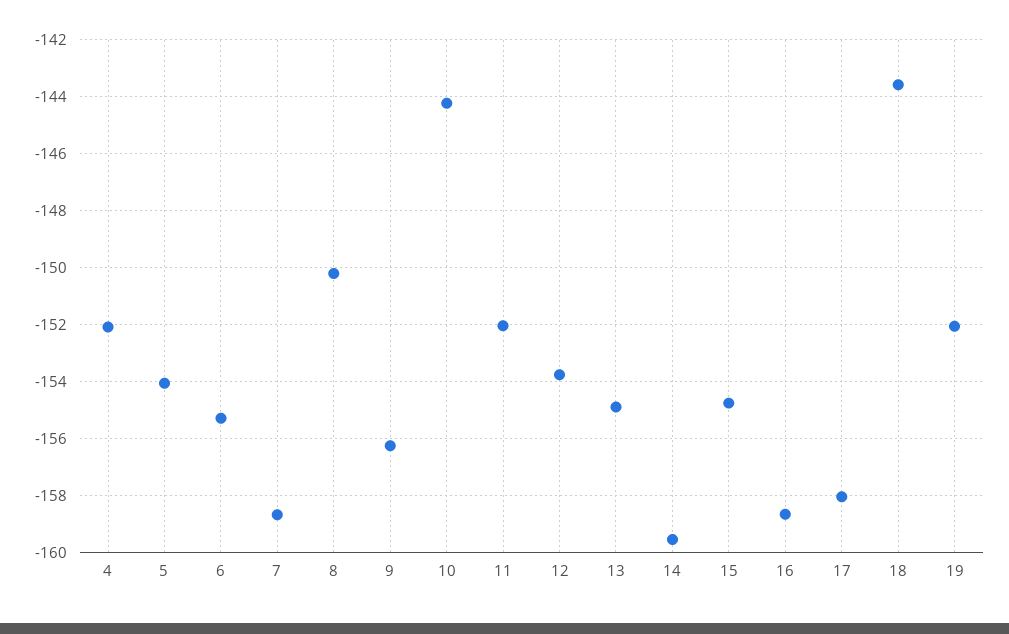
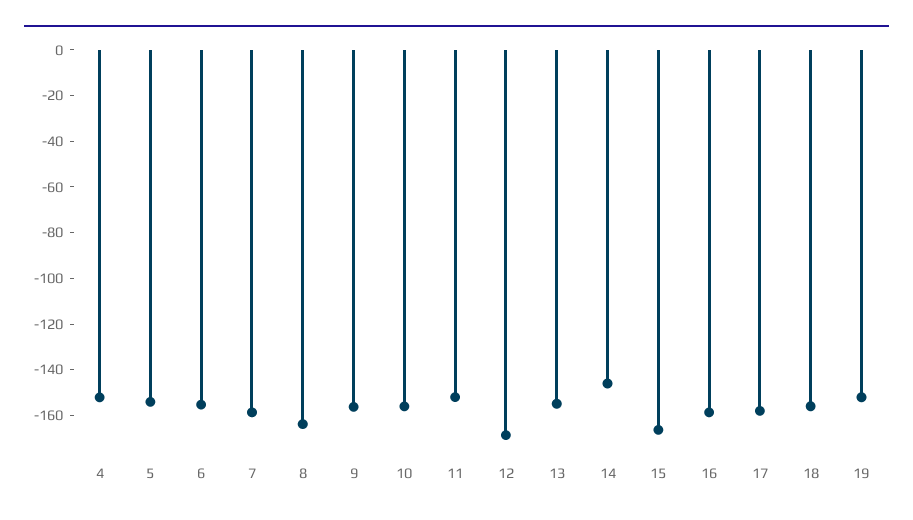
8: -150.25 -> -165
10: -144.25 -> -155
12: -153.75 -> -170
14: -159.5 -> -145
15: -154.75 -> -165
18: -143.5 -> -155

